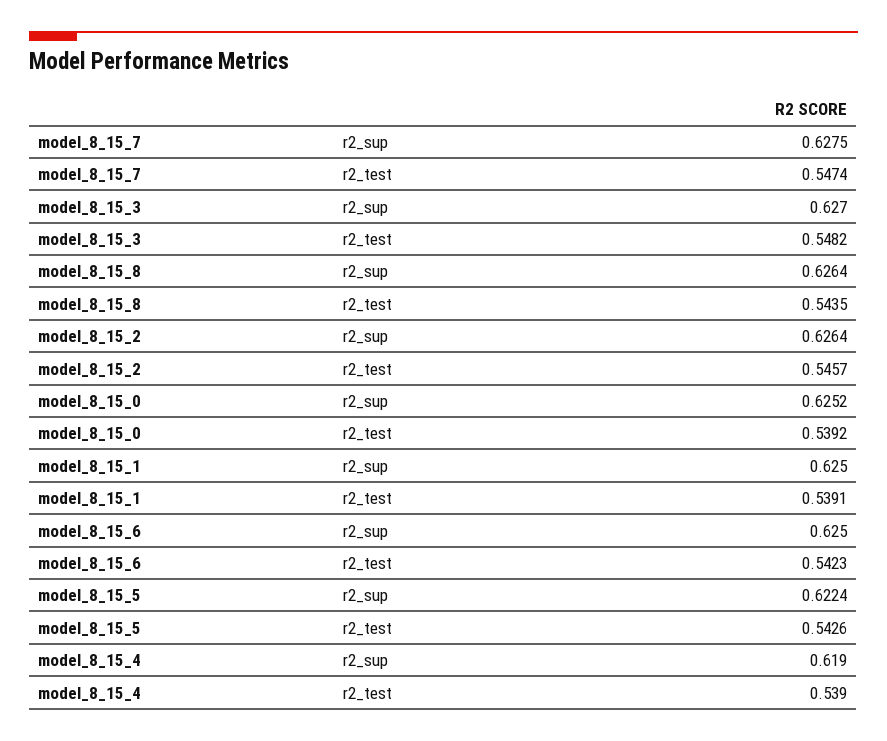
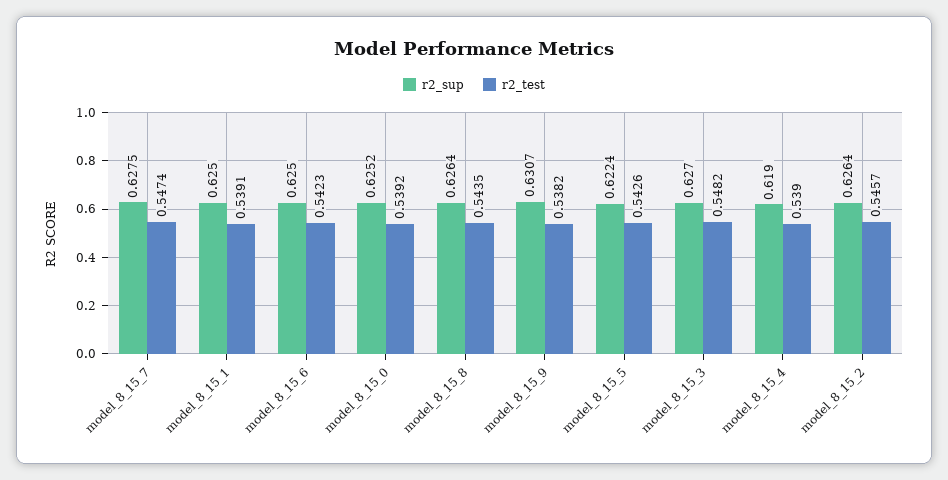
r2_sup, model_8_15_9: none -> 0.6307
r2_test, model_8_15_9: none -> 0.5382

